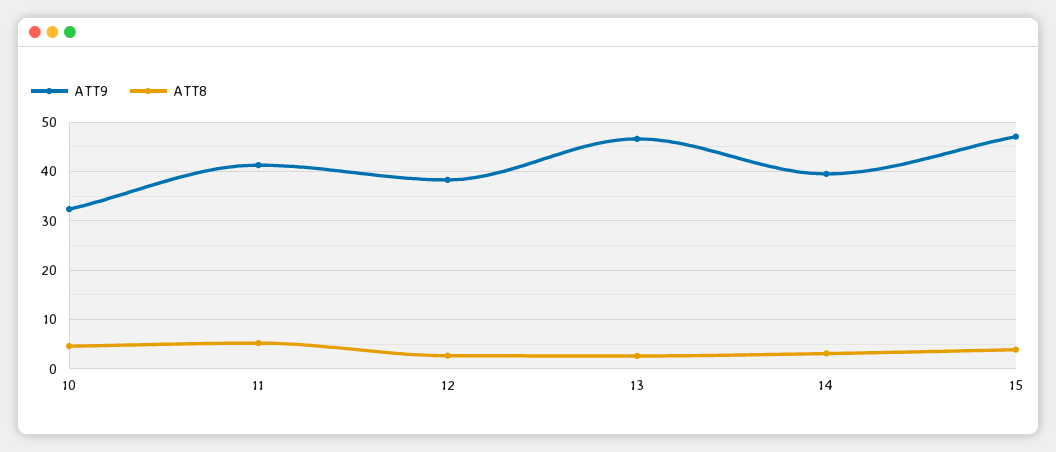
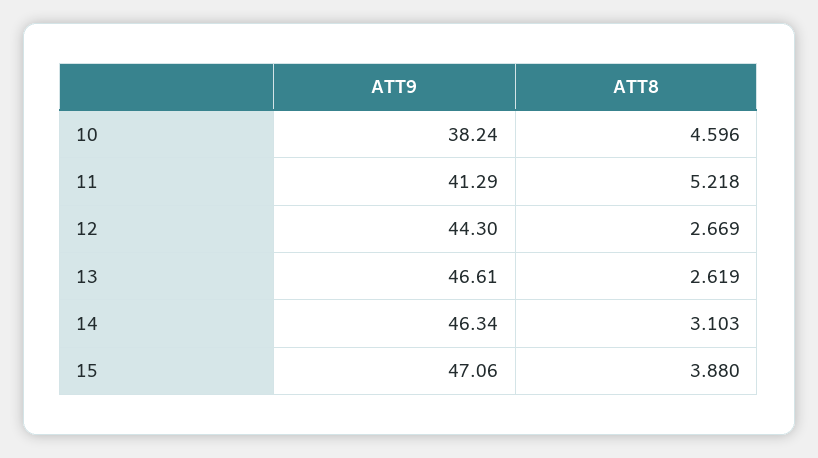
ATT9, 10: 32 -> 38.24
ATT9, 12: 38 -> 44.3
ATT9, 14: 40 -> 46.34

